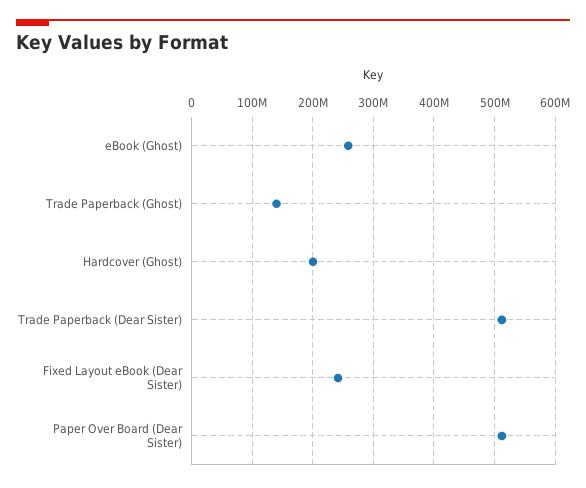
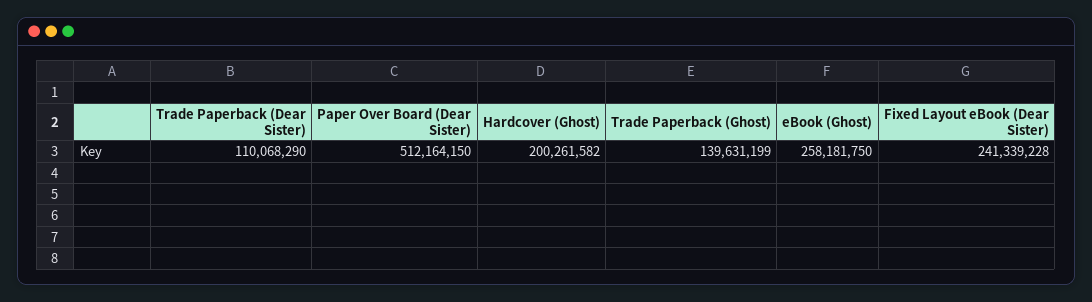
Trade Paperback (Dear Sister): 510000000 -> 110068290

